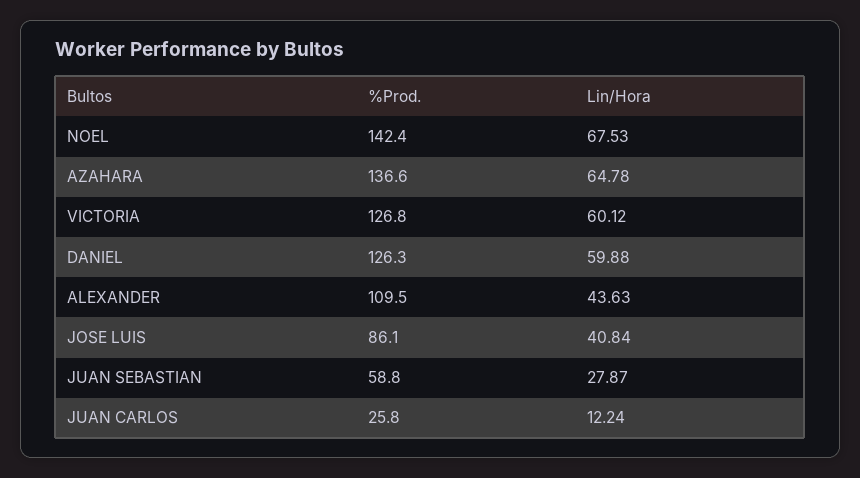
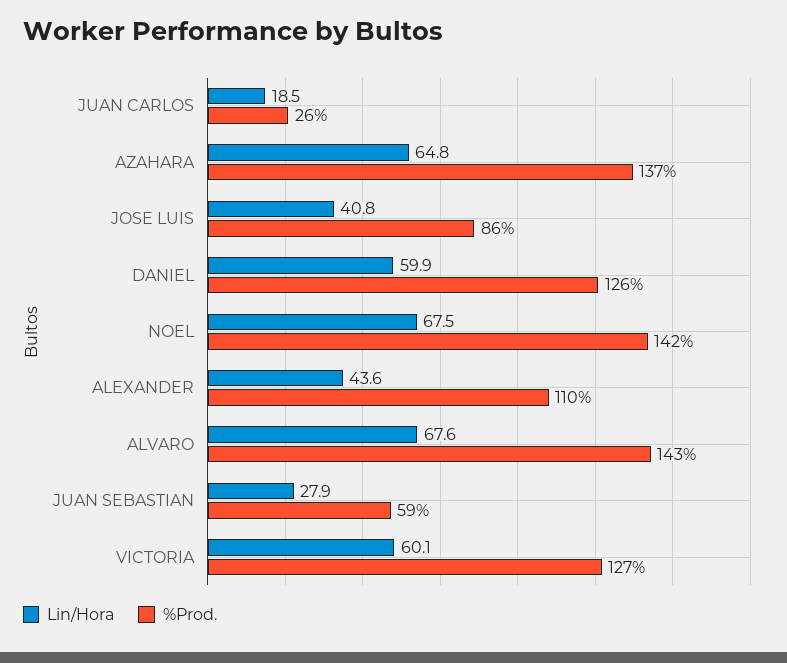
Lin/Hora, JUAN CARLOS: 12.24 -> 18.5
Lin/Hora, ALVARO: none -> 67.6
%Prod., ALVARO: none -> 143

